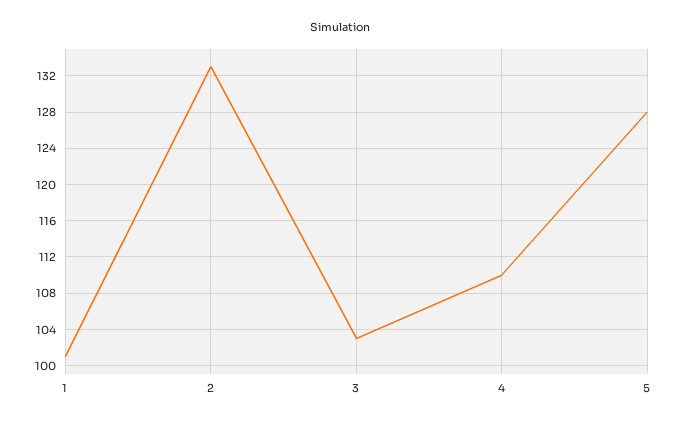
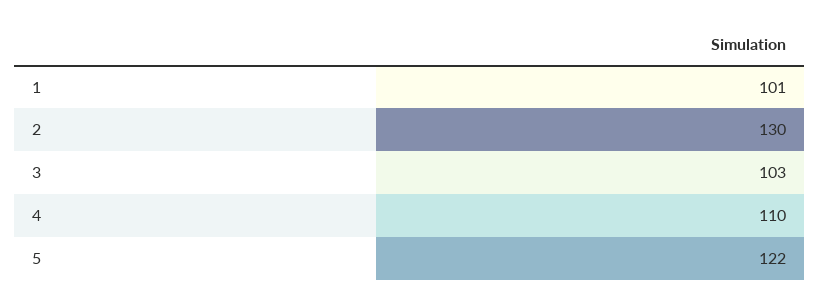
2: 133 -> 130
5: 128 -> 122

